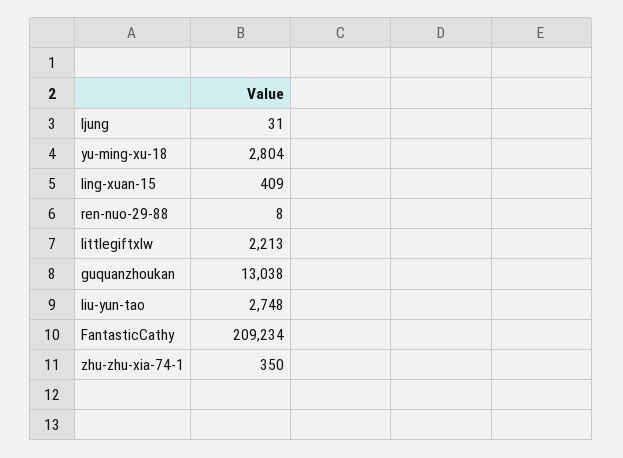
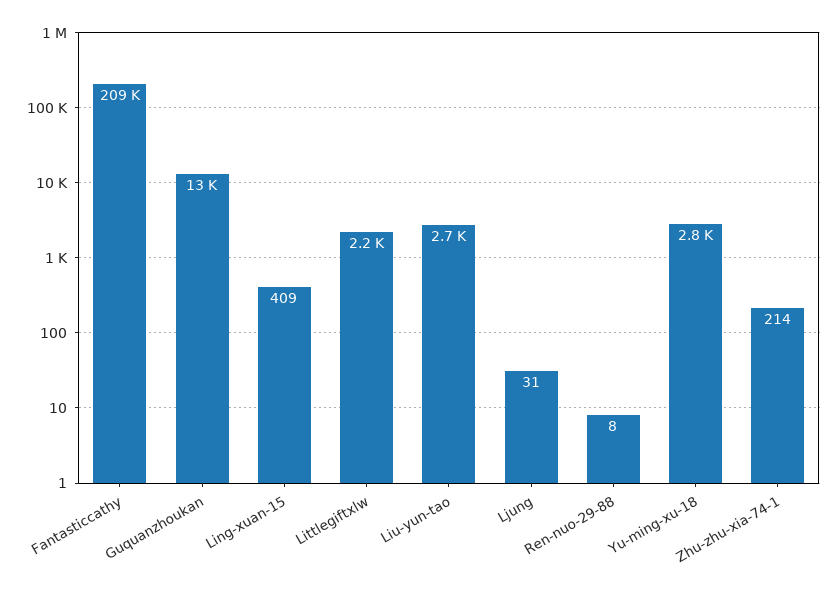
zhu-zhu-xia-74-1: 350 -> 214

